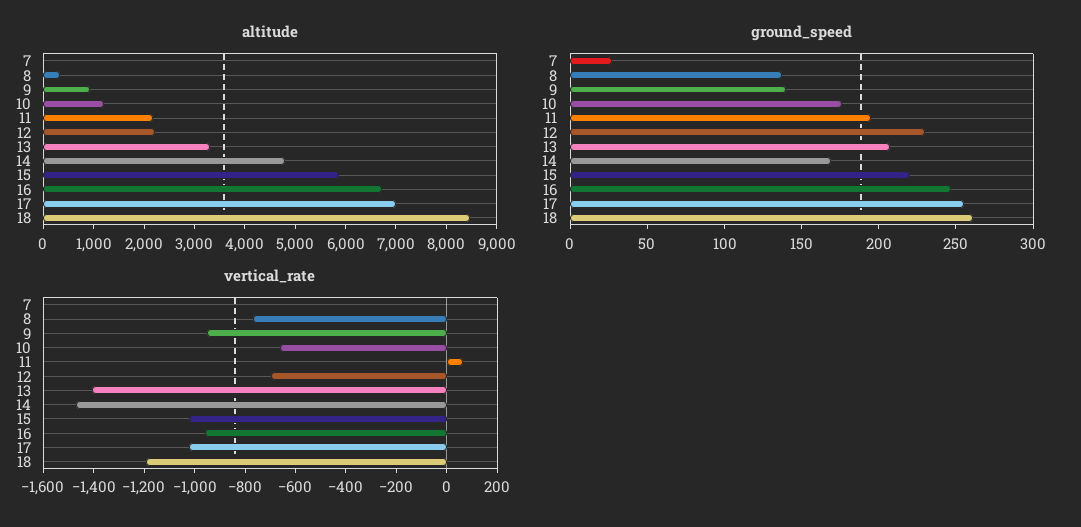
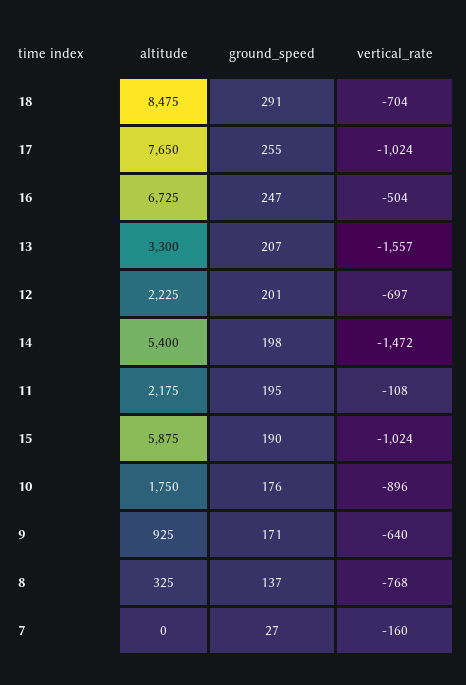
altitude, 10: 1200 -> 1750
altitude, 14: 4800 -> 5400
altitude, 17: 7000 -> 7650
ground_speed, 9: 140 -> 171
ground_speed, 12: 230 -> 201
ground_speed, 14: 170 -> 198
ground_speed, 15: 220 -> 190
ground_speed, 18: 260 -> 291
vertical_rate, 7: 0 -> -160
vertical_rate, 9: -950 -> -640
vertical_rate, 10: -650 -> -896
vertical_rate, 11: 50 -> -108
vertical_rate, 13: -1400 -> -1557
vertical_rate, 16: -950 -> -504
vertical_rate, 18: -1200 -> -704

